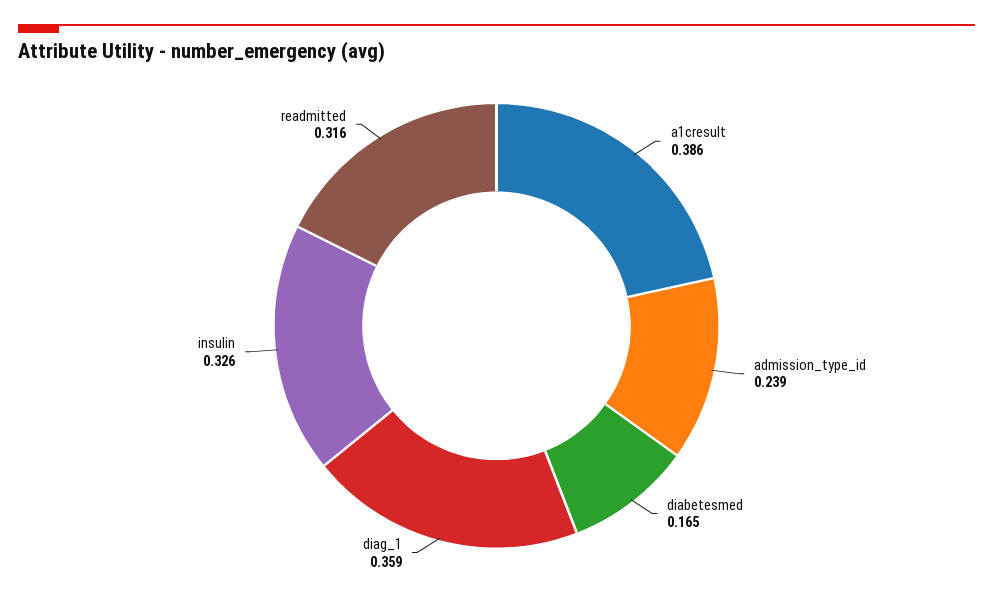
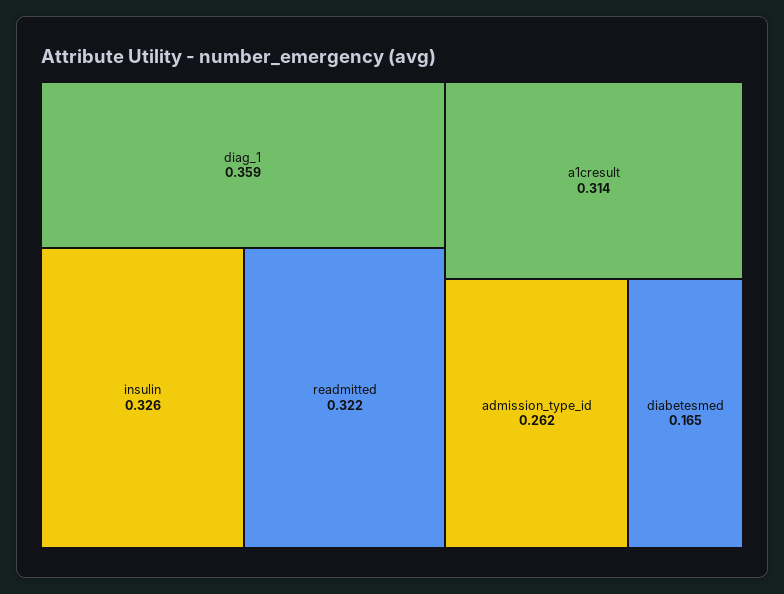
a1cresult: 0.386 -> 0.314
admission_type_id: 0.239 -> 0.262
readmitted: 0.316 -> 0.322

